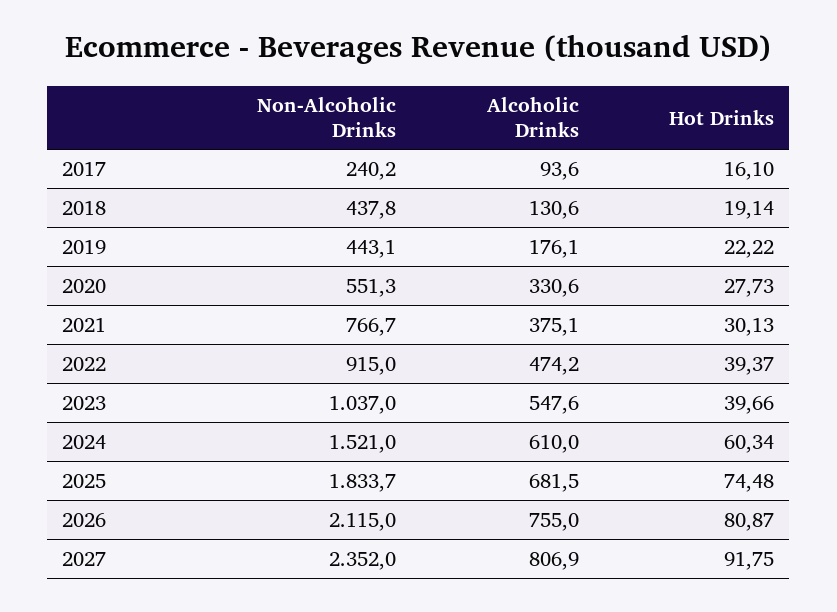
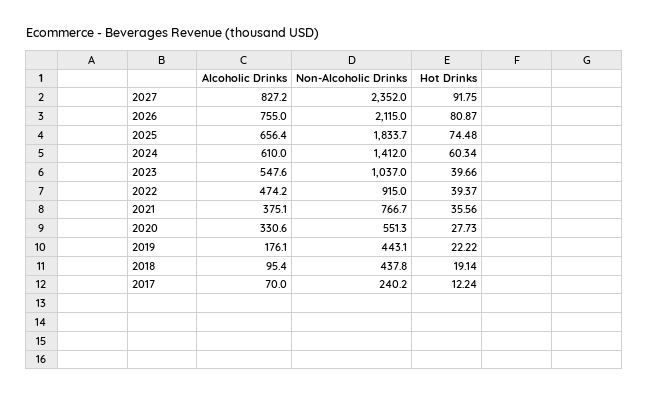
Alcoholic Drinks, 2017: 93.6 -> 70
Hot Drinks, 2017: 16.1 -> 12.24
Alcoholic Drinks, 2018: 130.6 -> 95.4
Hot Drinks, 2021: 30.13 -> 35.56
Non-Alcoholic Drinks, 2024: 1521 -> 1412
Alcoholic Drinks, 2025: 681.5 -> 656.4
Alcoholic Drinks, 2027: 806.9 -> 827.2

